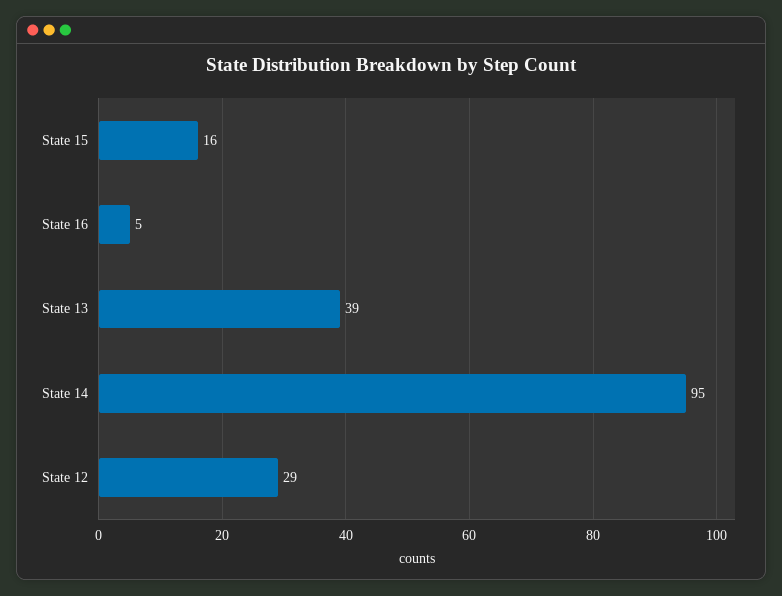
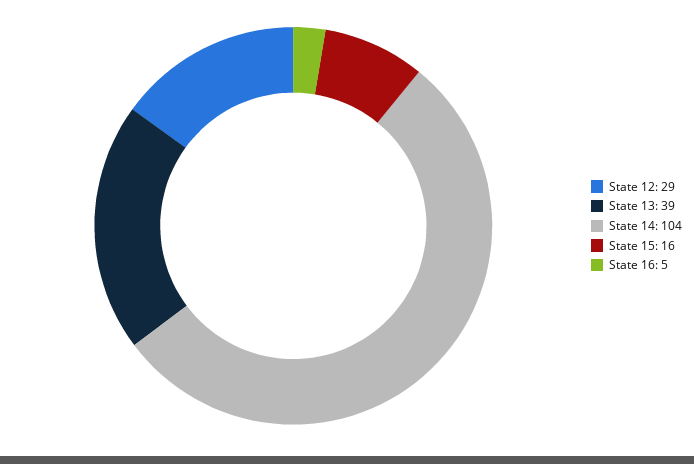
State 14: 95 -> 104

